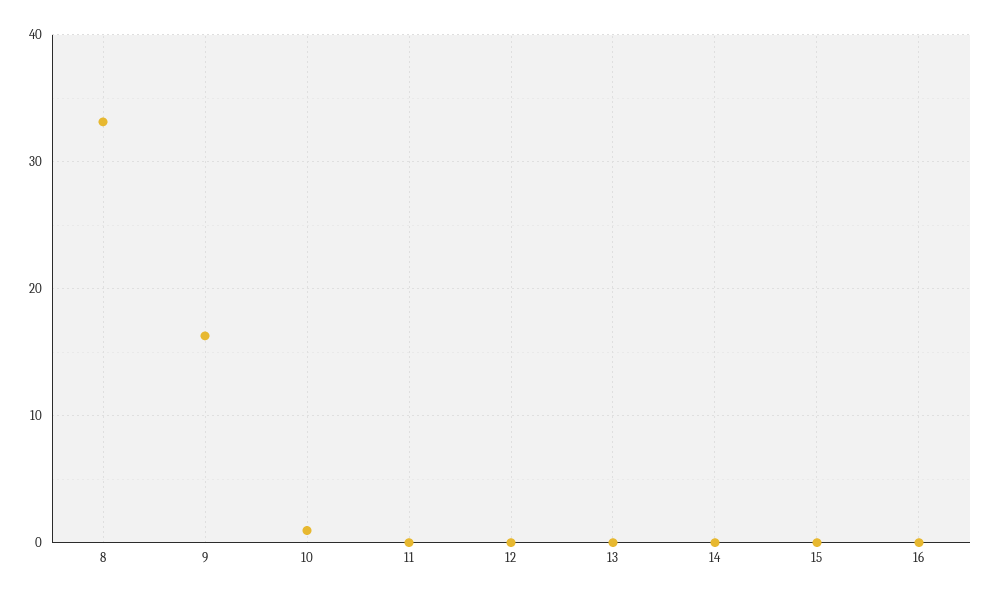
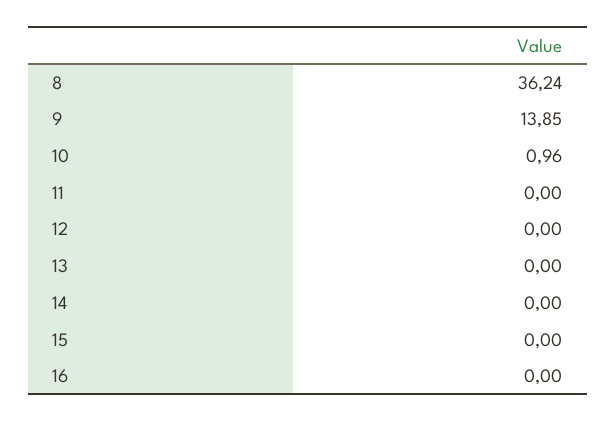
8: 33 -> 36.24
9: 16 -> 13.85

